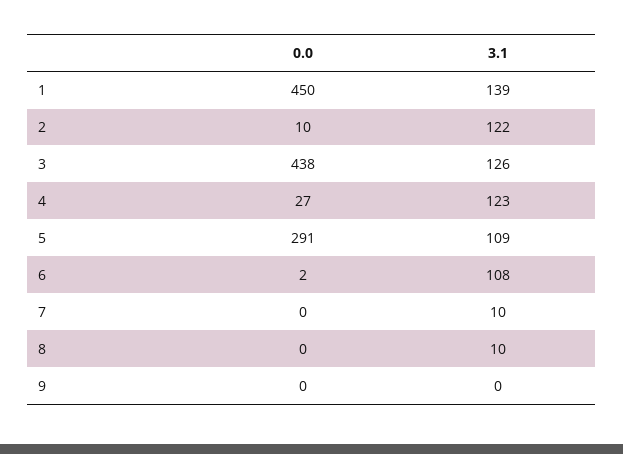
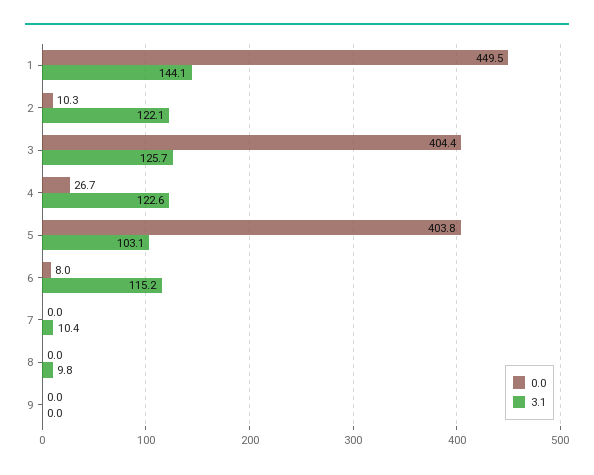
3.1, 1: 139 -> 144.1
0.0, 3: 438 -> 404.4
0.0, 5: 291 -> 403.8
3.1, 5: 109 -> 103.1
0.0, 6: 2 -> 8
3.1, 6: 108 -> 115.2

